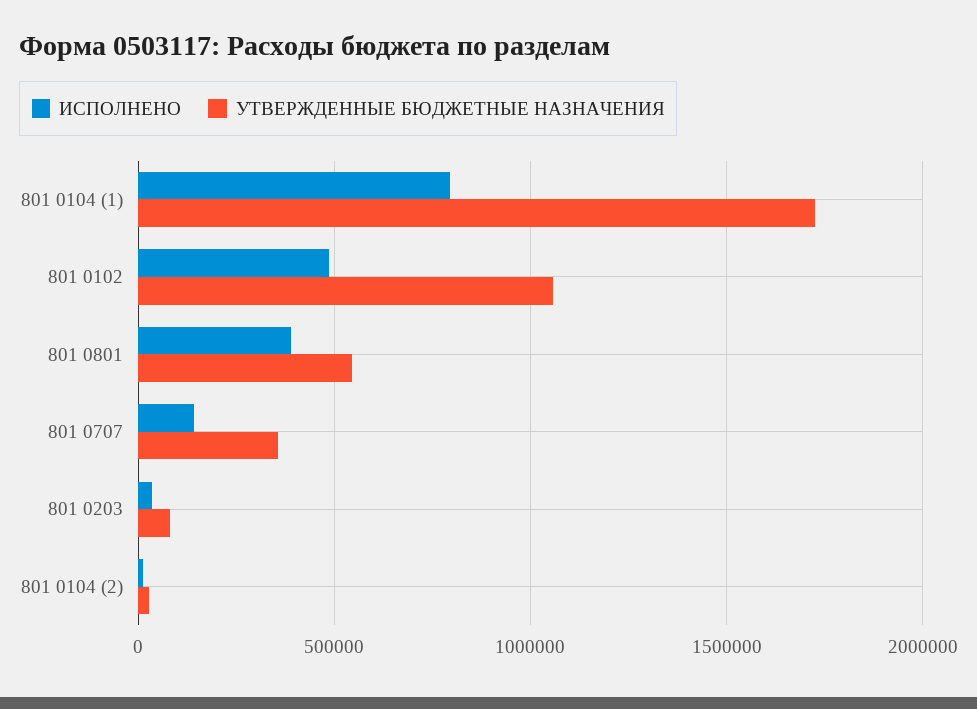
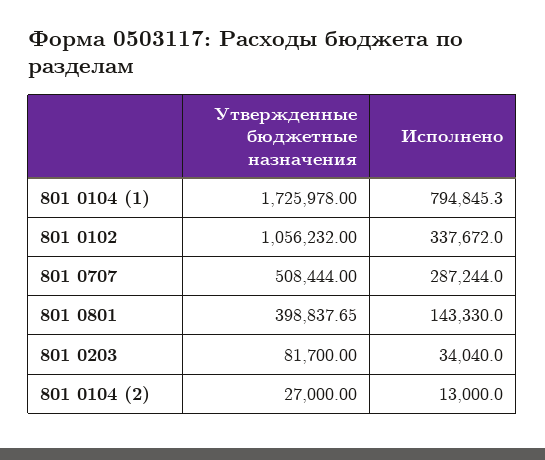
ИСПОЛНЕНО, 801 0102: 500000 -> 337672
ИСПОЛНЕНО, 801 0801: 400000 -> 143330
УТВЕРЖДЕННЫЕ БЮДЖЕТНЫЕ НАЗНАЧЕНИЯ, 801 0801: 550000 -> 398837.65
ИСПОЛНЕНО, 801 0707: 150000 -> 287244
УТВЕРЖДЕННЫЕ БЮДЖЕТНЫЕ НАЗНАЧЕНИЯ, 801 0707: 350000 -> 508444

